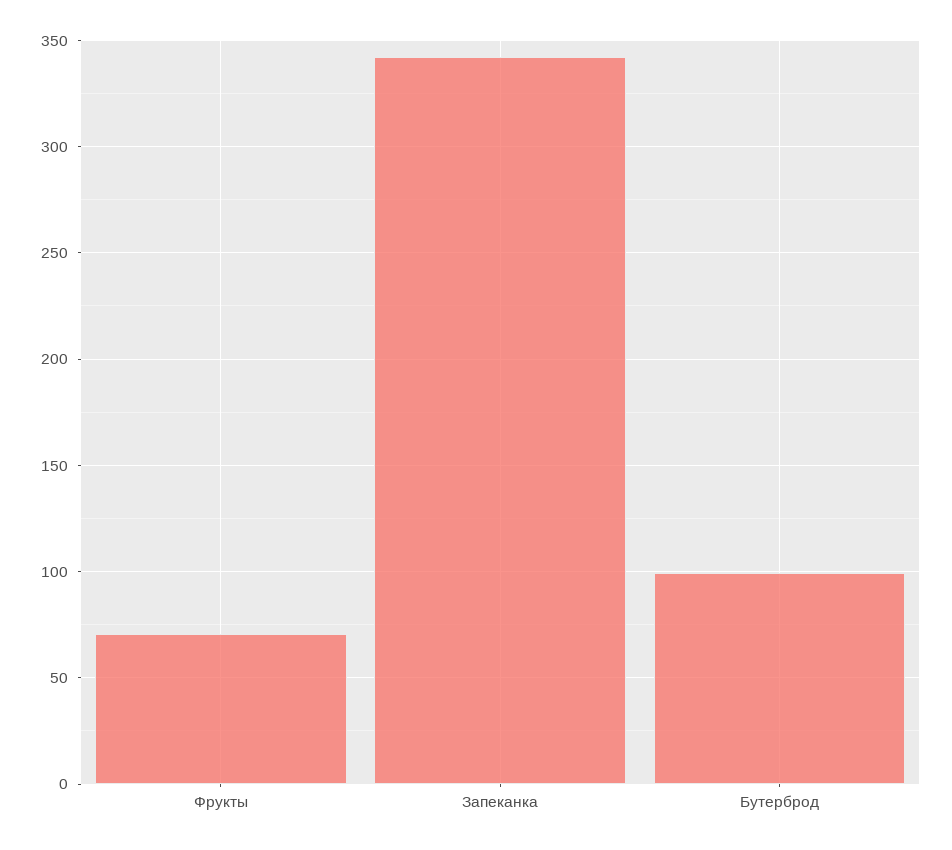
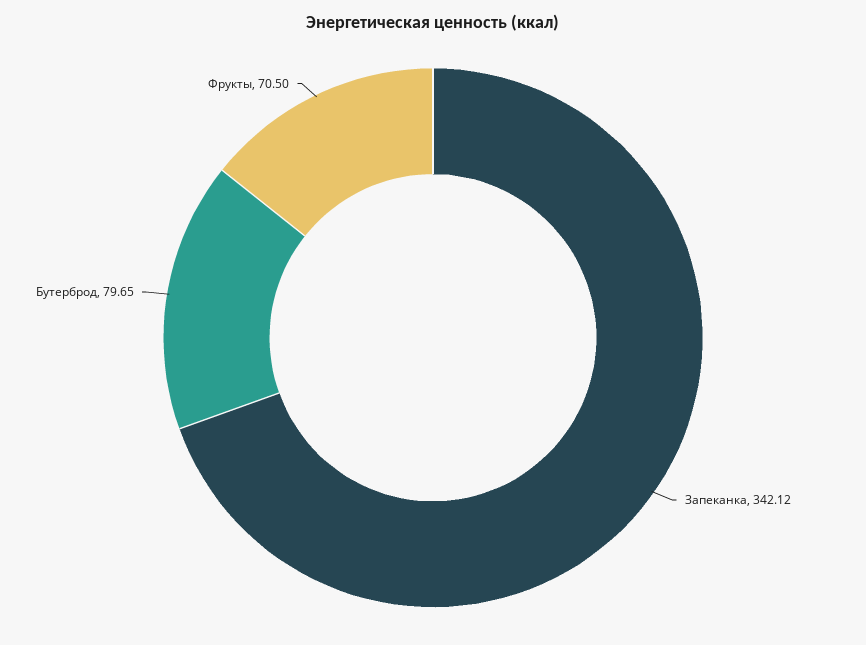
Бутерброд: 100 -> 79.65

